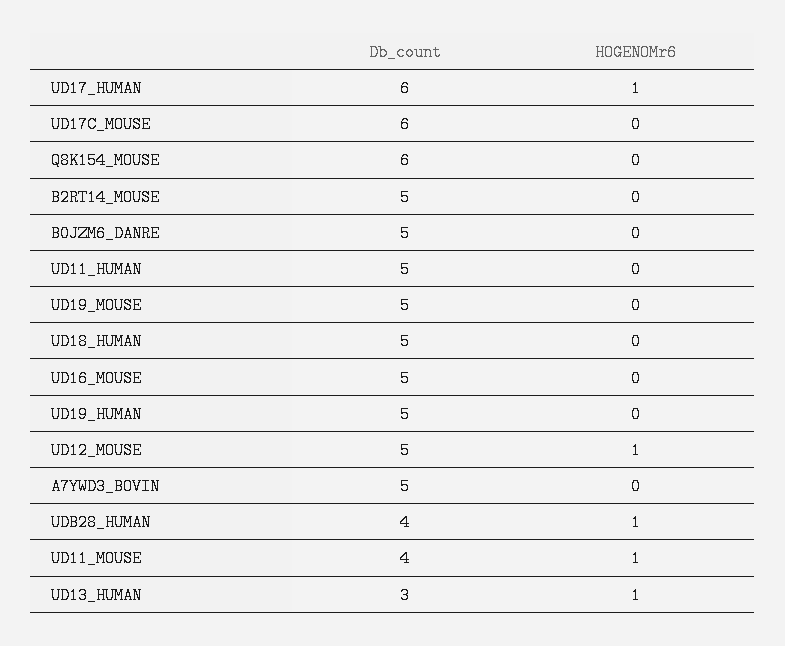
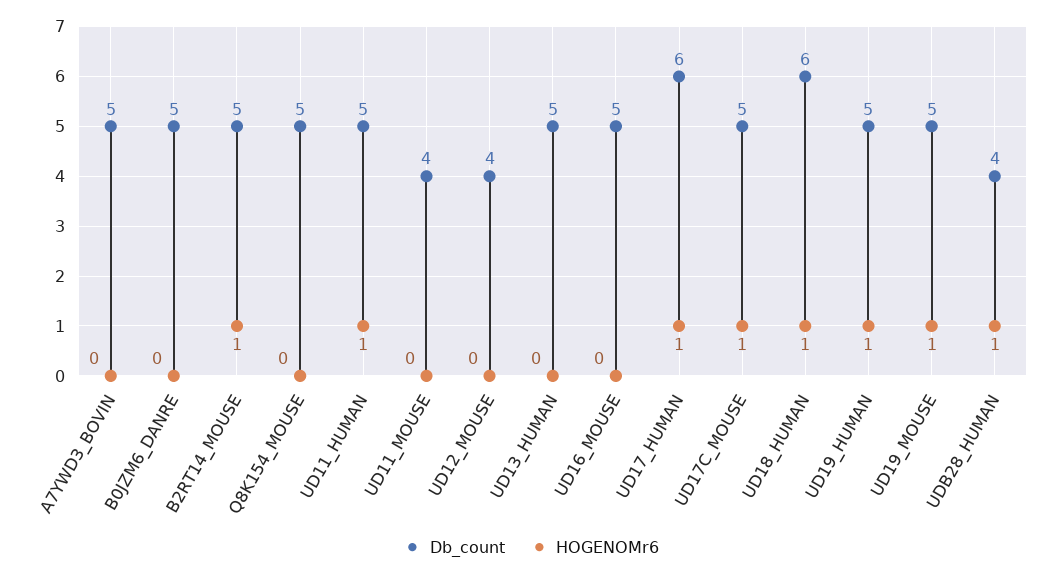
Db_count, UD17C_MOUSE: 6 -> 5
HOGENOMr6, UD17C_MOUSE: 0 -> 1
Db_count, Q8K154_MOUSE: 6 -> 5
HOGENOMr6, B2RT14_MOUSE: 0 -> 1
HOGENOMr6, UD11_HUMAN: 0 -> 1
HOGENOMr6, UD19_MOUSE: 0 -> 1
Db_count, UD18_HUMAN: 5 -> 6
HOGENOMr6, UD18_HUMAN: 0 -> 1
HOGENOMr6, UD19_HUMAN: 0 -> 1
Db_count, UD12_MOUSE: 5 -> 4
HOGENOMr6, UD12_MOUSE: 1 -> 0
HOGENOMr6, UD11_MOUSE: 1 -> 0
Db_count, UD13_HUMAN: 3 -> 5
HOGENOMr6, UD13_HUMAN: 1 -> 0

